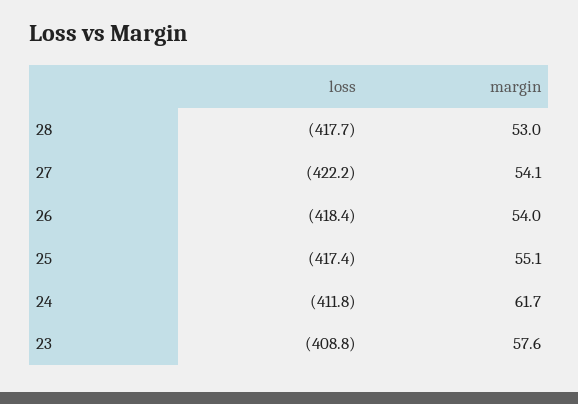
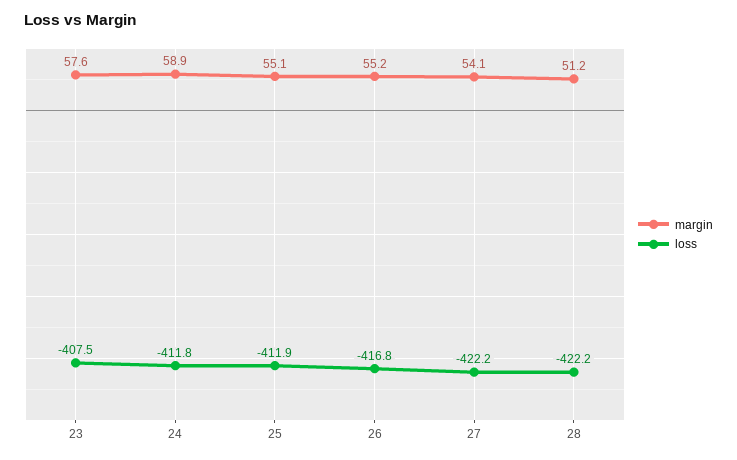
loss, 28: -417.7 -> -422.2
margin, 28: 53 -> 51.2
loss, 26: -418.4 -> -416.8
margin, 26: 54 -> 55.2
loss, 25: -417.4 -> -411.9
margin, 24: 61.7 -> 58.9
loss, 23: -408.8 -> -407.5

